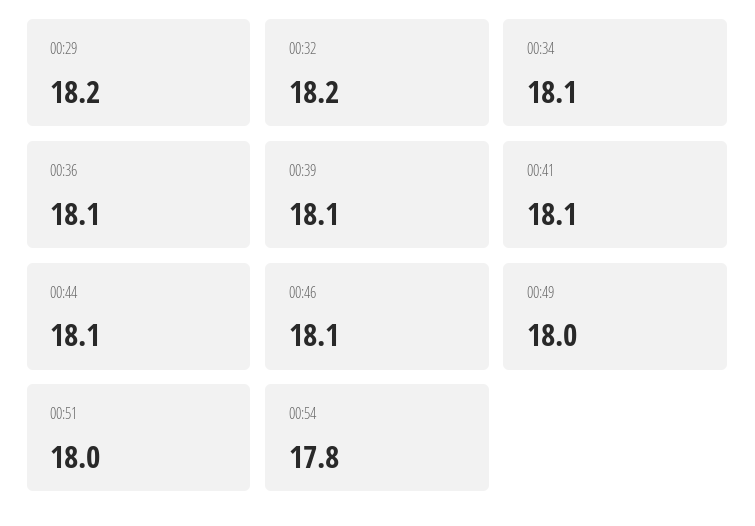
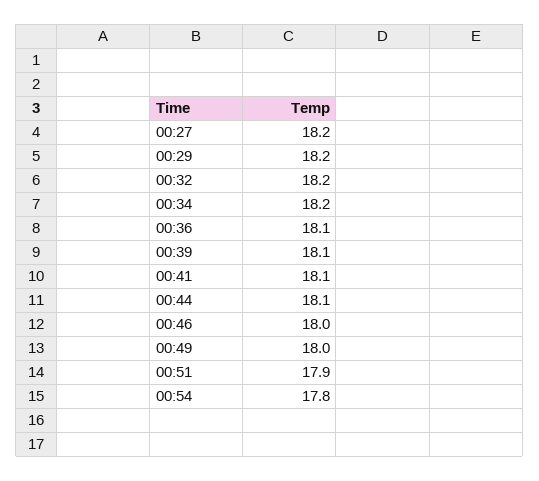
00:34: 18.1 -> 18.2
00:46: 18.1 -> 18
00:51: 18 -> 17.9
00:27: none -> 18.2

